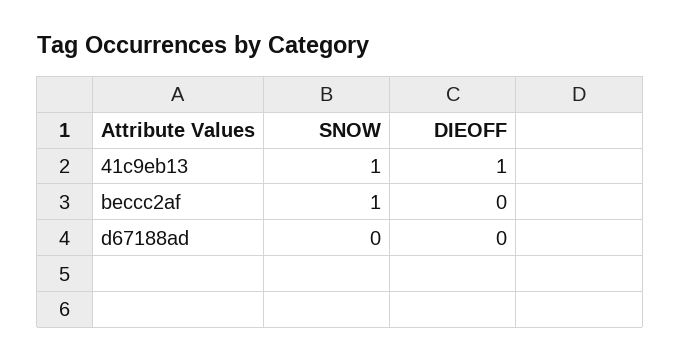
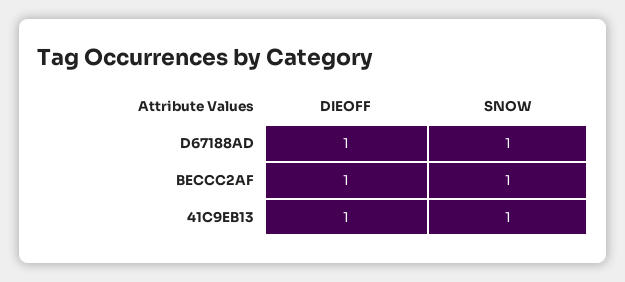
DIEOFF, beccc2af: 0 -> 1
SNOW, d67188ad: 0 -> 1
DIEOFF, d67188ad: 0 -> 1

